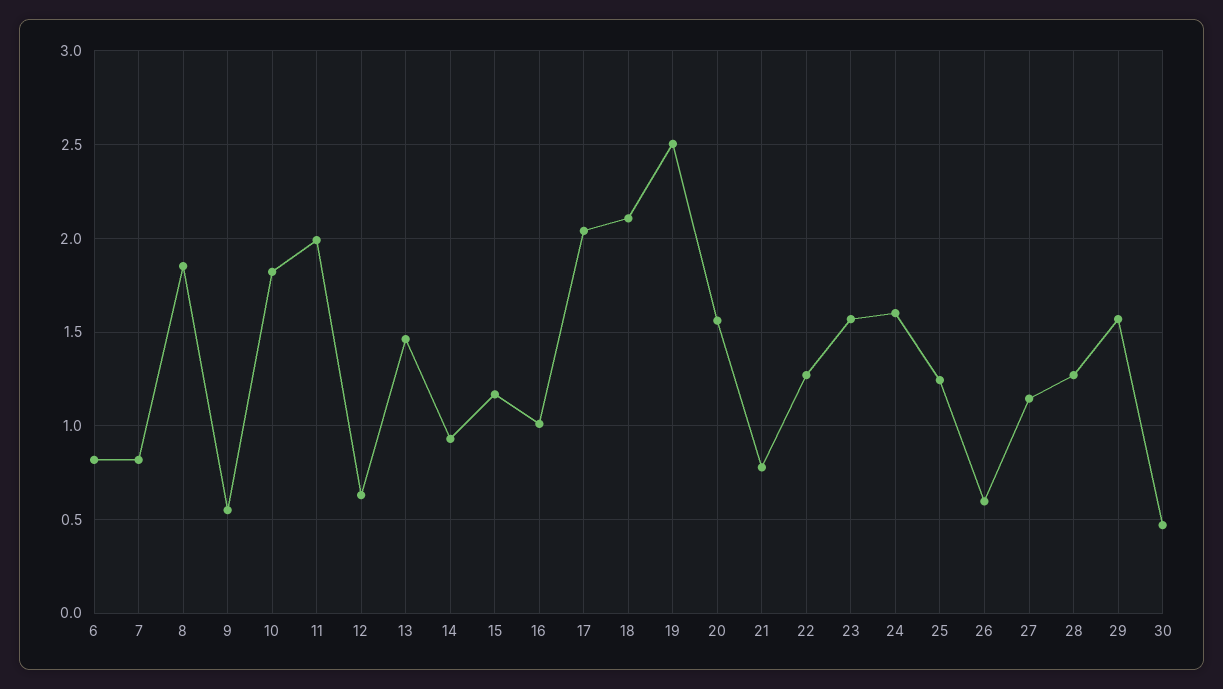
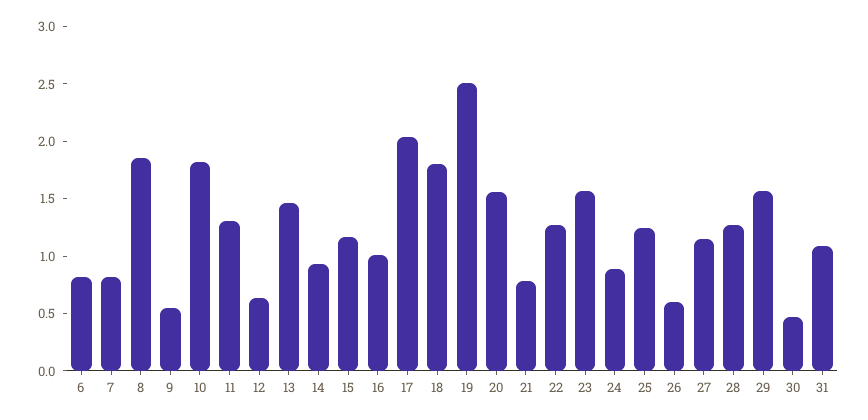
11: 2 -> 1.3
18: 2.1 -> 1.8
24: 1.6 -> 0.9
31: none -> 1.1

